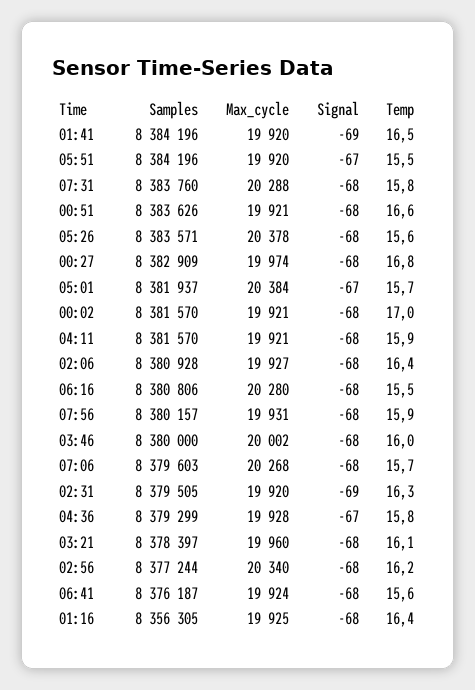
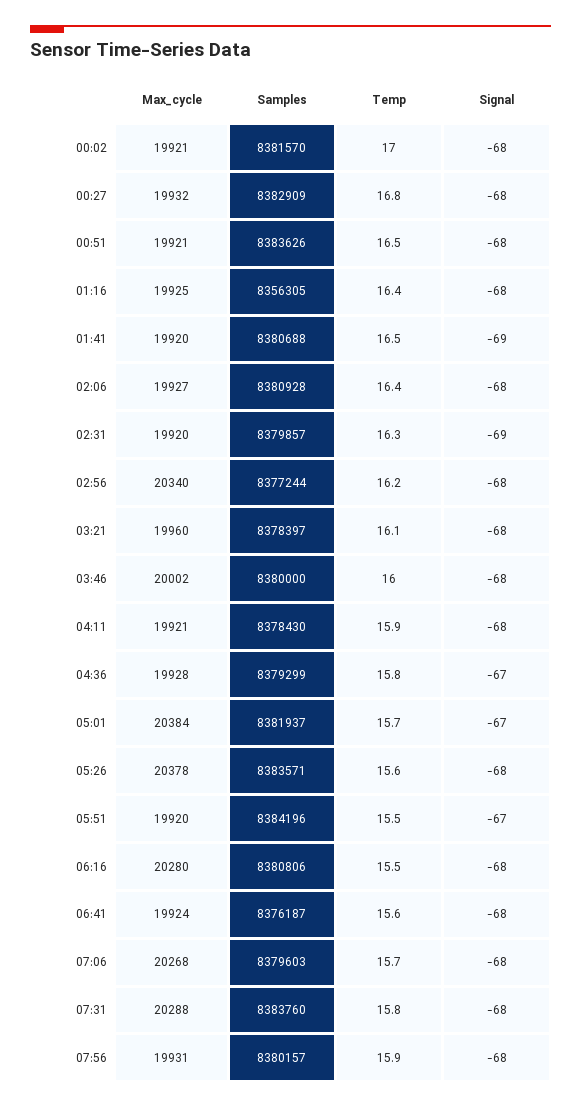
Samples, 01:41: 8384196 -> 8380688
Temp, 00:51: 16.6 -> 16.5
Max_cycle, 00:27: 19974 -> 19932
Samples, 04:11: 8381570 -> 8378430
Samples, 02:31: 8379505 -> 8379857

